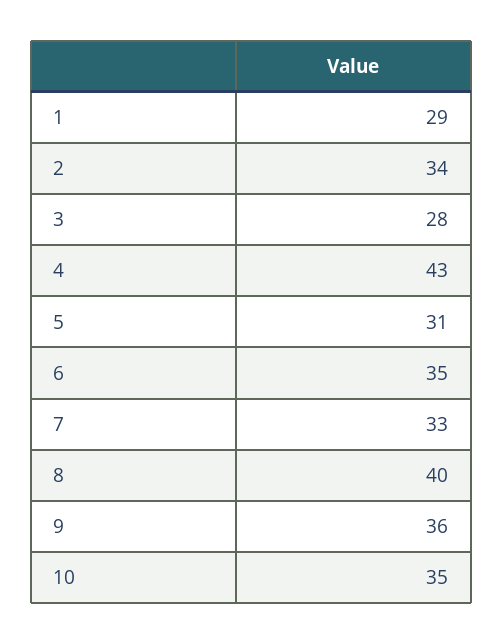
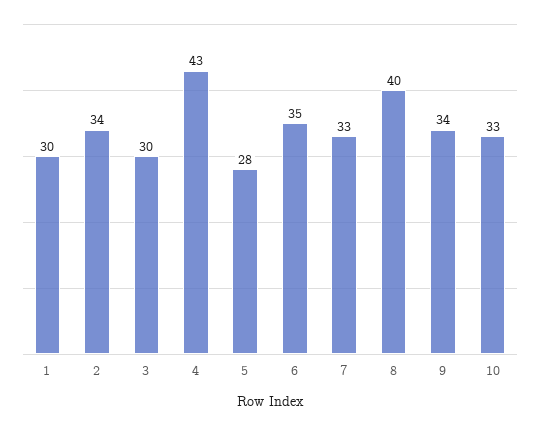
1: 29 -> 30
3: 28 -> 30
5: 31 -> 28
9: 36 -> 34
10: 35 -> 33

